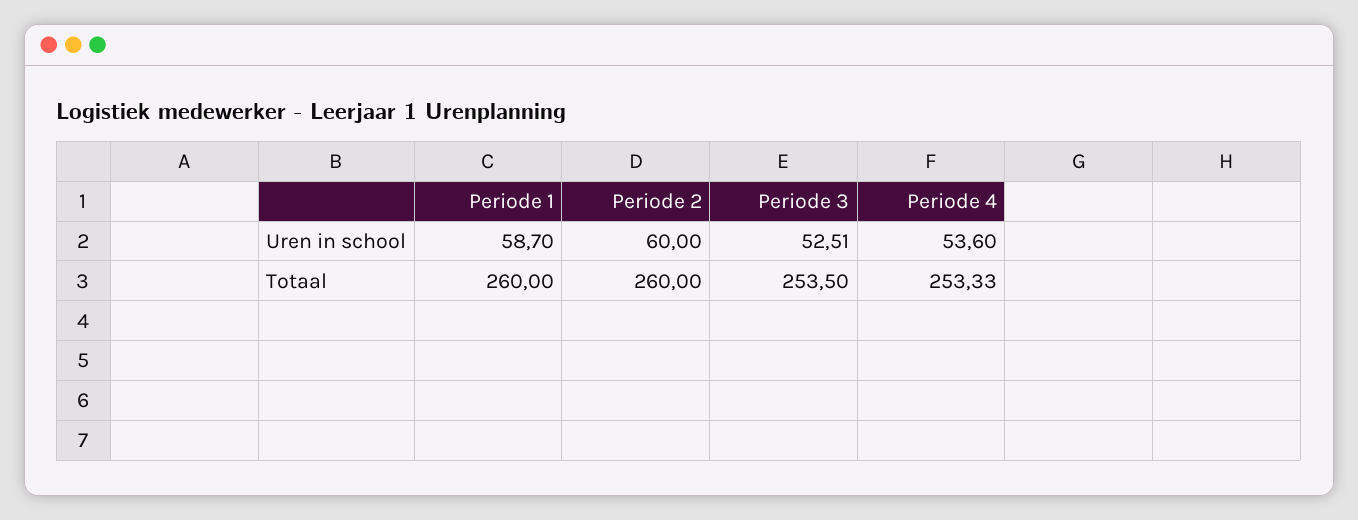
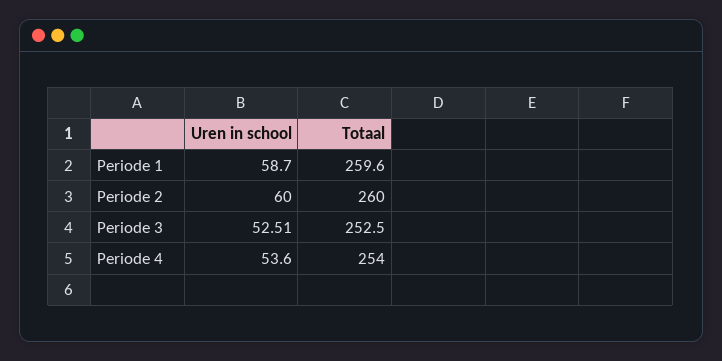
Periode 1, Totaal: 260 -> 259.6
Periode 3, Totaal: 253.5 -> 252.5
Periode 4, Totaal: 253.33 -> 254

